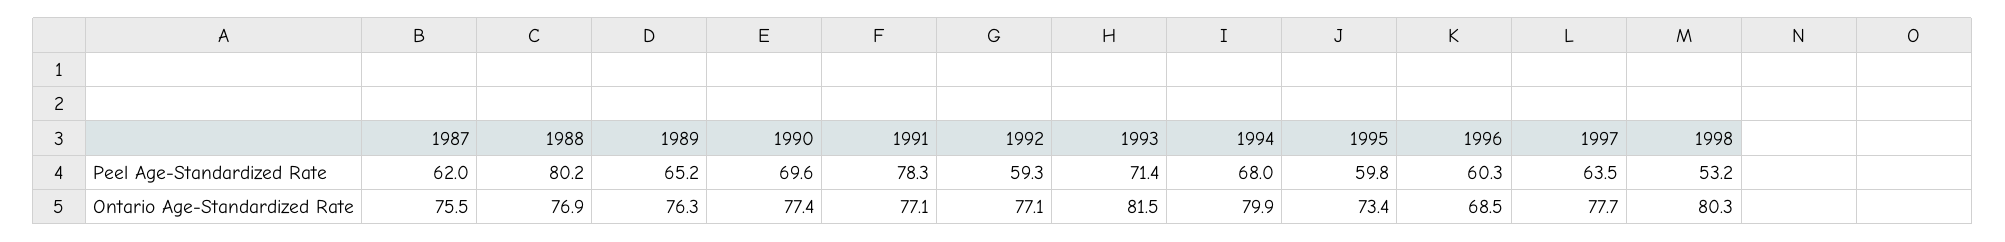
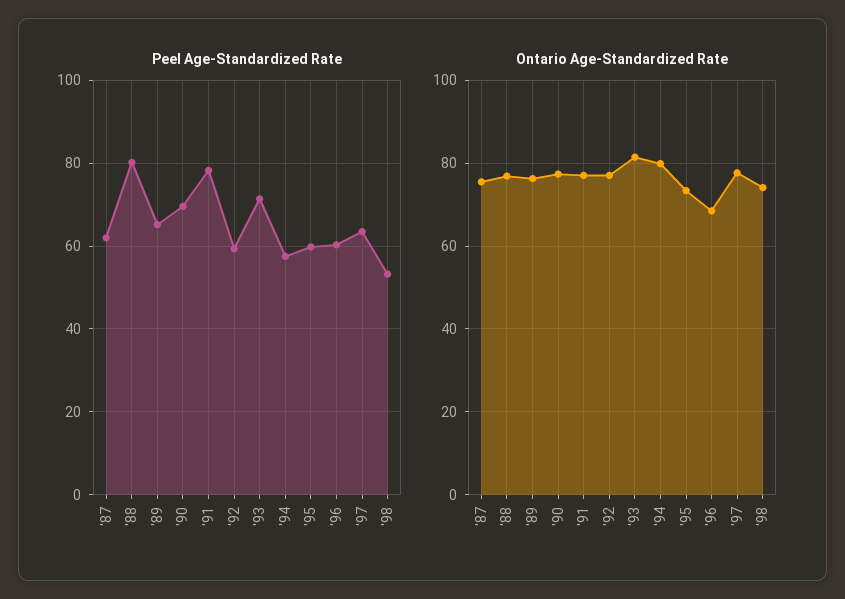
Peel Age-Standardized Rate, 1994: 68 -> 58
Ontario Age-Standardized Rate, 1998: 80.3 -> 74

